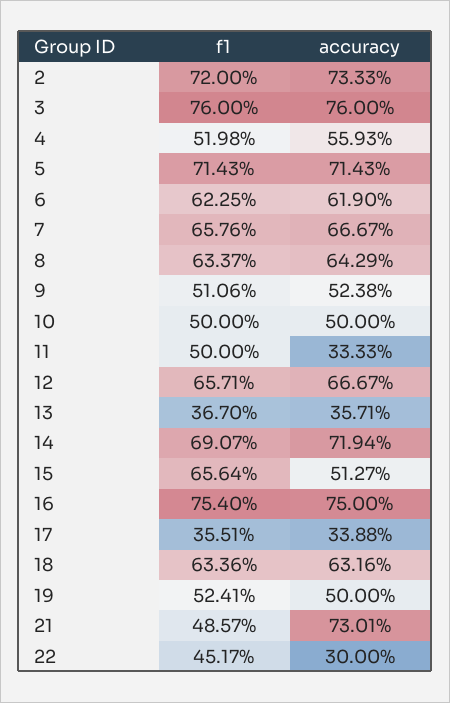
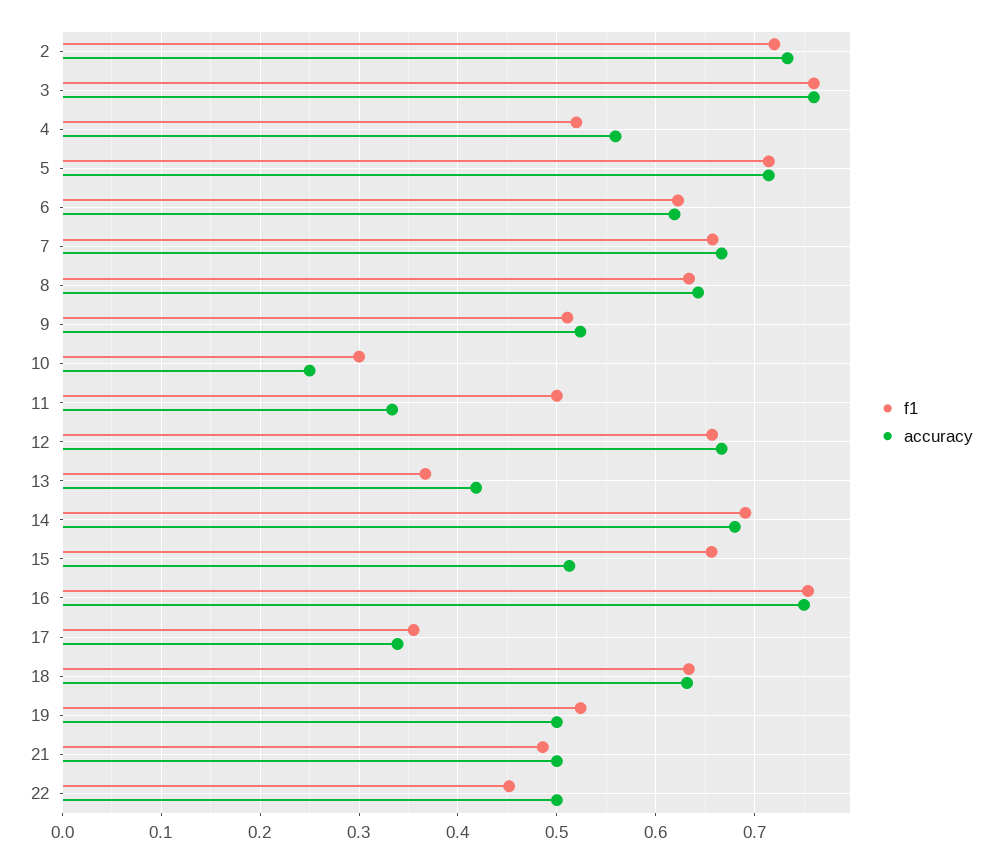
f1, 10: 0.5 -> 0.3
accuracy, 10: 0.5 -> 0.25
accuracy, 13: 0.3571 -> 0.42
accuracy, 14: 0.7194 -> 0.68
accuracy, 21: 0.7301 -> 0.5
accuracy, 22: 0.3 -> 0.5

